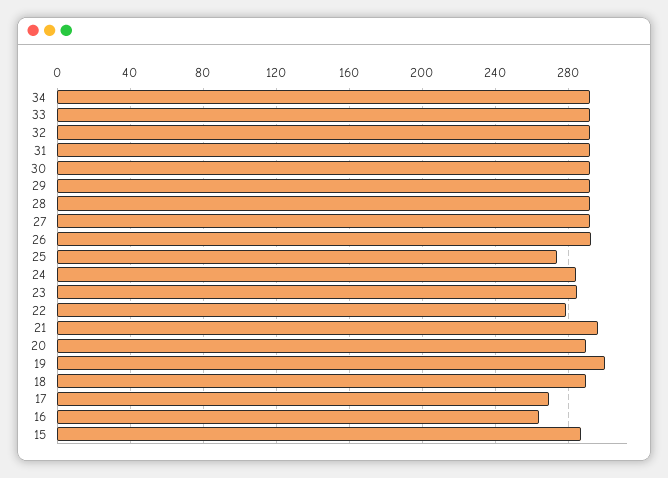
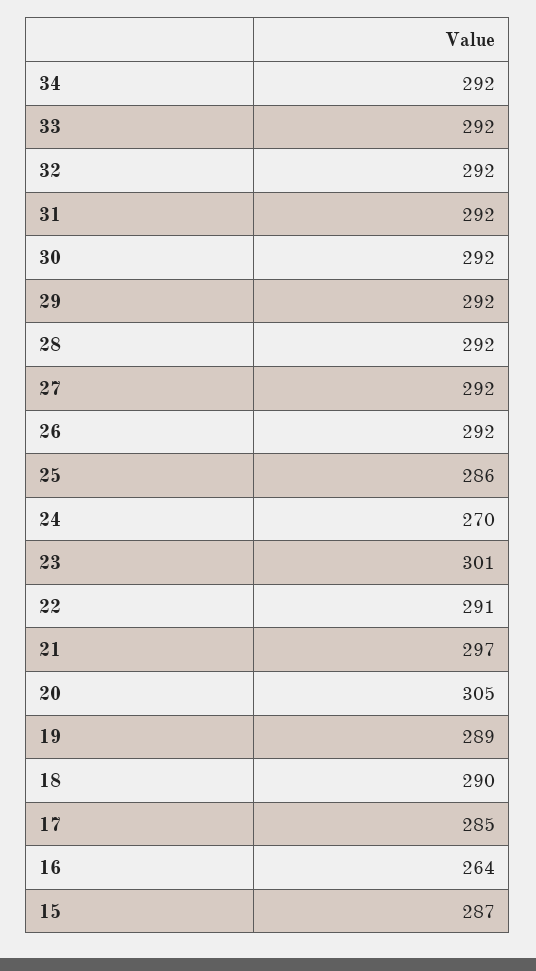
25: 275 -> 286
24: 285 -> 270
23: 285 -> 301
22: 280 -> 291
20: 290 -> 305
19: 300 -> 289
17: 270 -> 285

